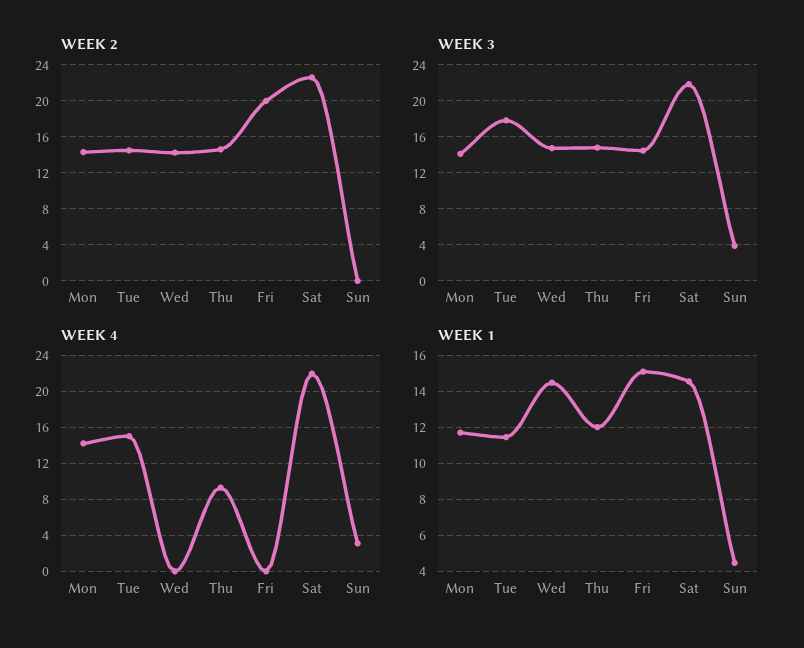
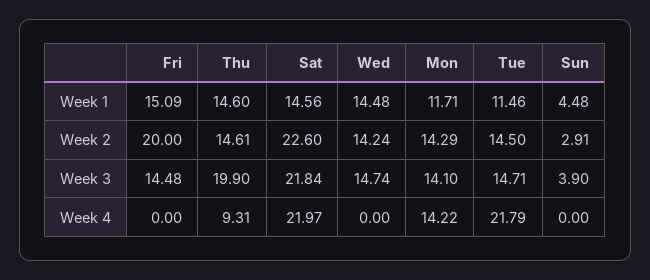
WEEK 2, Sun: 0 -> 2.91
WEEK 3, Tue: 18 -> 14.71
WEEK 3, Thu: 15 -> 19.9
WEEK 4, Tue: 15 -> 21.79
WEEK 4, Sun: 3 -> 0
WEEK 1, Thu: 12 -> 14.6

